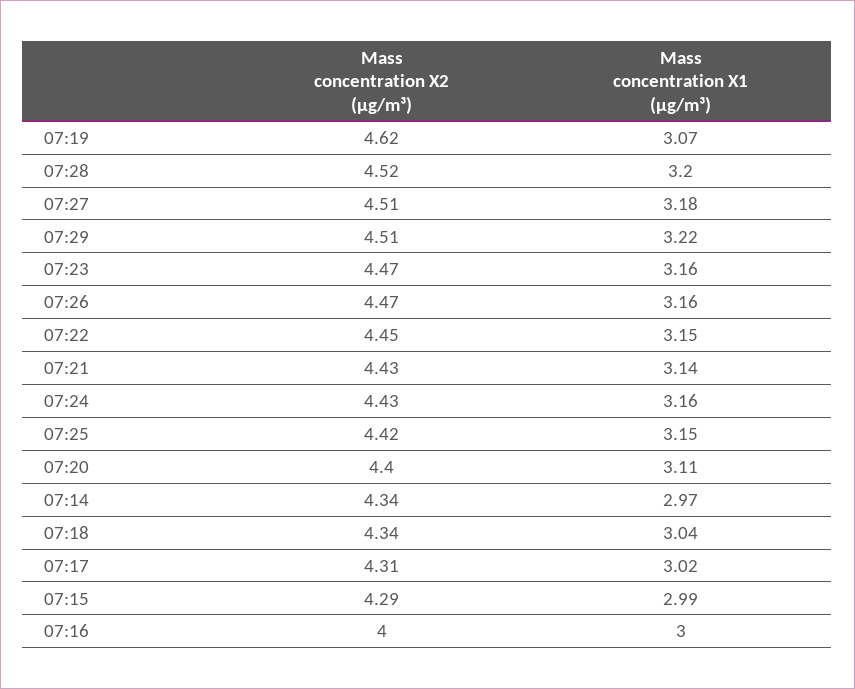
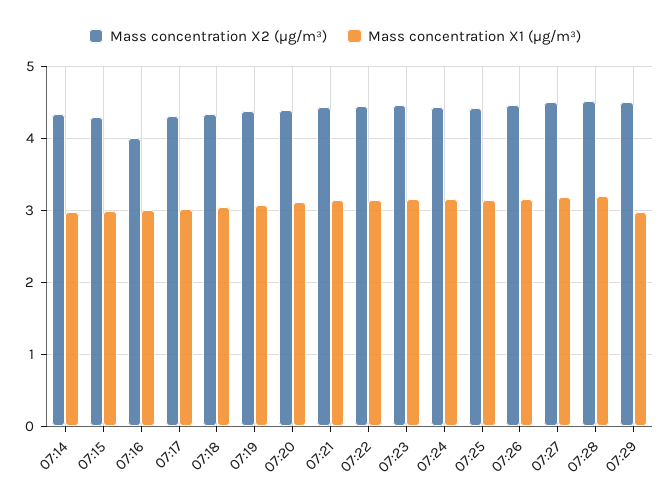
Mass concentration X2 (μg/m³), 07:19: 4.62 -> 4.4
Mass concentration X1 (μg/m³), 07:29: 3.22 -> 3

